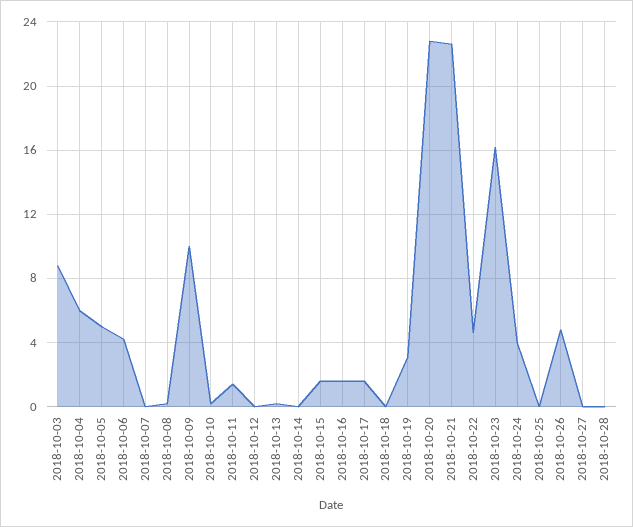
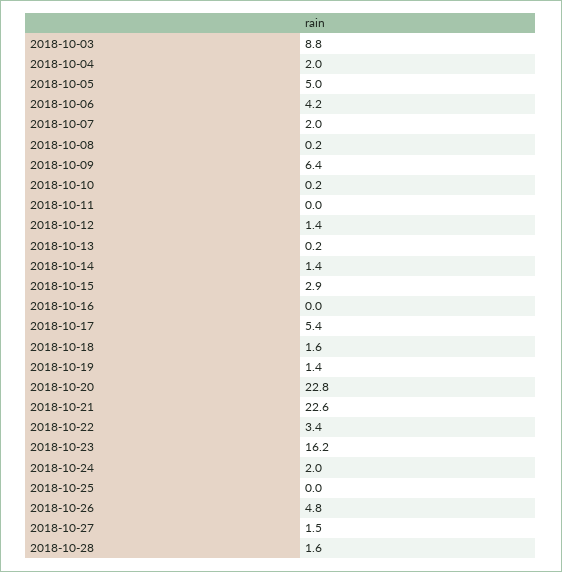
2018-10-04: 6 -> 2
2018-10-07: 0 -> 2
2018-10-09: 10 -> 6.4
2018-10-11: 1.5 -> 0
2018-10-12: 0 -> 1.4
2018-10-14: 0 -> 1.4
2018-10-15: 1.5 -> 2.9
2018-10-16: 1.5 -> 0
2018-10-17: 1.5 -> 5.4
2018-10-18: 0 -> 1.6
2018-10-19: 3 -> 1.4
2018-10-22: 4.5 -> 3.4
2018-10-24: 4 -> 2
2018-10-27: 0 -> 1.5
2018-10-28: 0 -> 1.6

